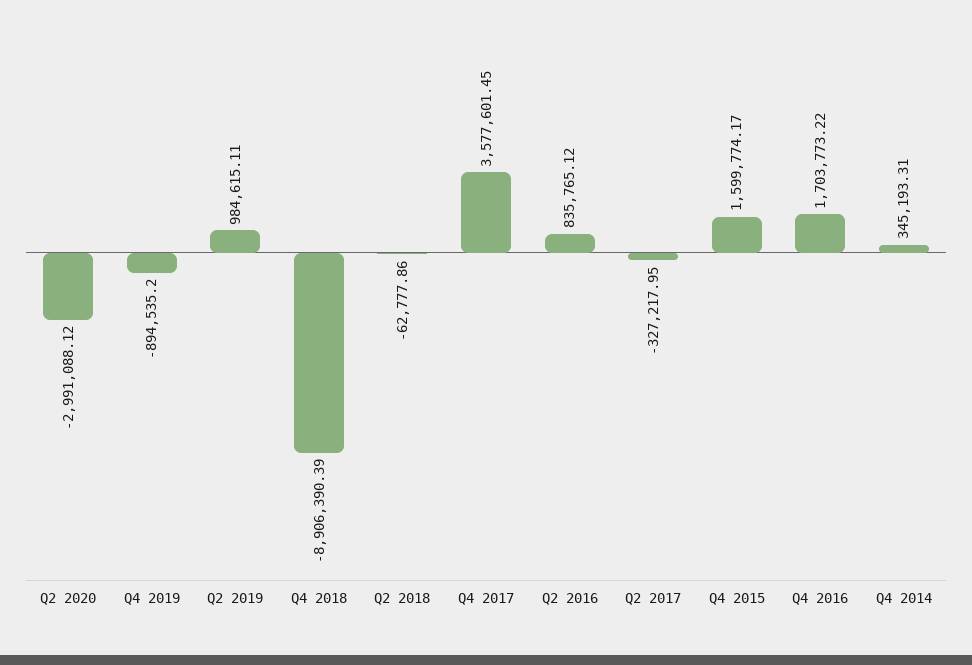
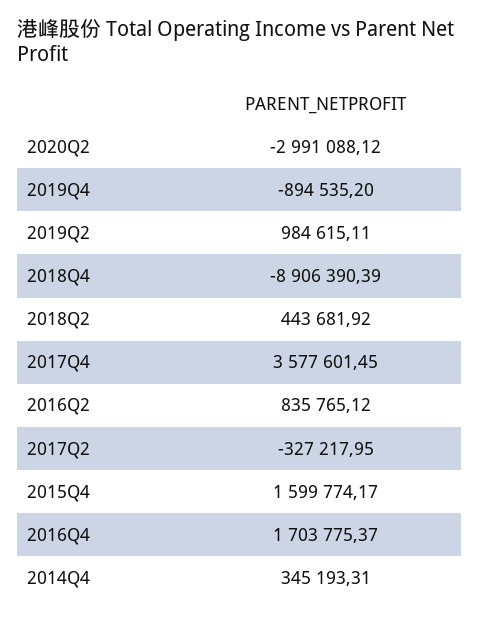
Q2 2018: -62777.86 -> 443681.92
Q4 2016: 1703773.22 -> 1703775.37

